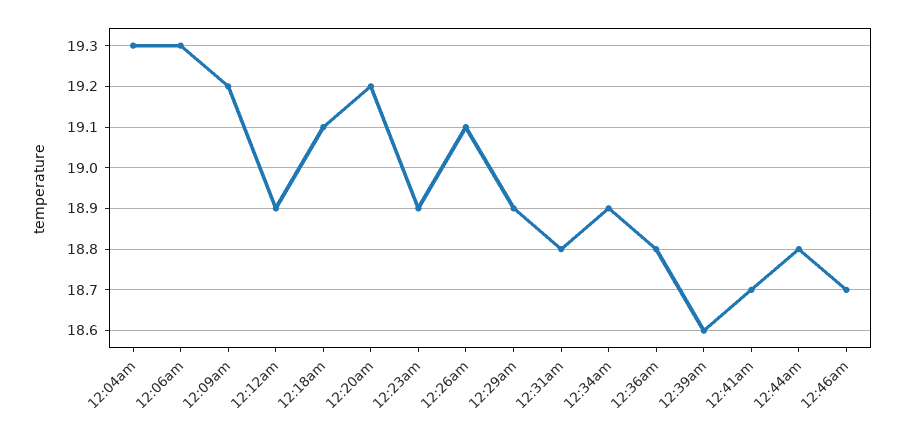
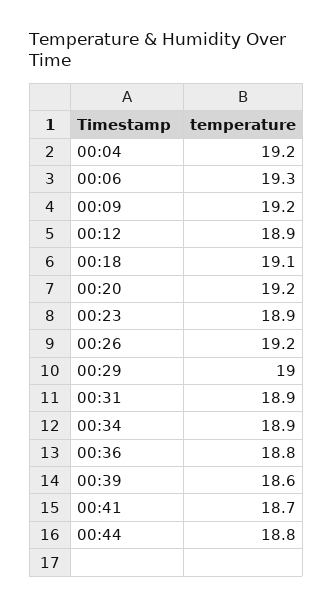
12:04am: 19.3 -> 19.2
12:26am: 19.1 -> 19.2
12:29am: 18.9 -> 19
12:31am: 18.8 -> 18.9
12:46am: 18.7 -> none

